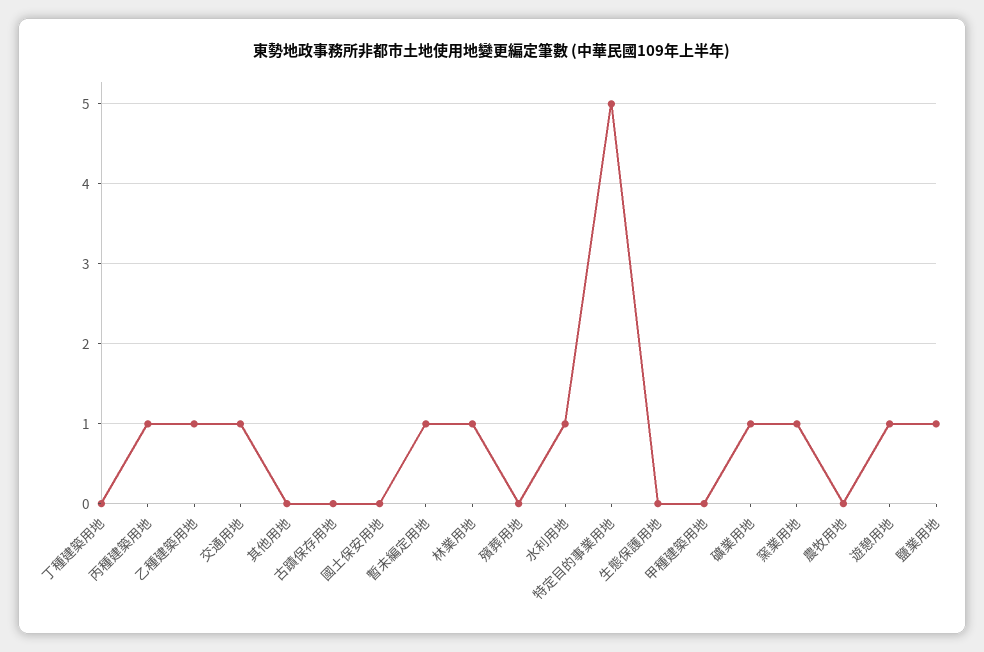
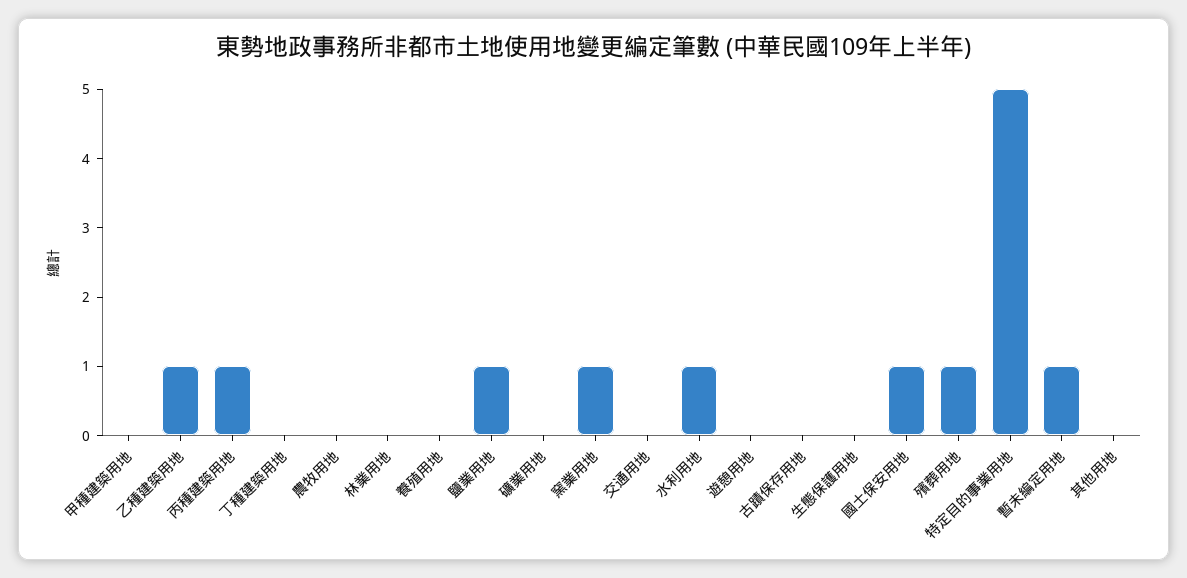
交通用地: 1 -> 0
國土保安用地: 0 -> 1
林業用地: 1 -> 0
殯葬用地: 0 -> 1
礦業用地: 1 -> 0
遊憩用地: 1 -> 0
養殖用地: none -> 0

